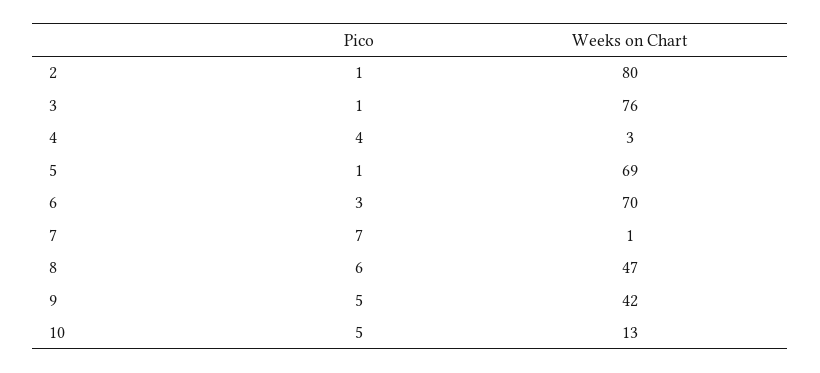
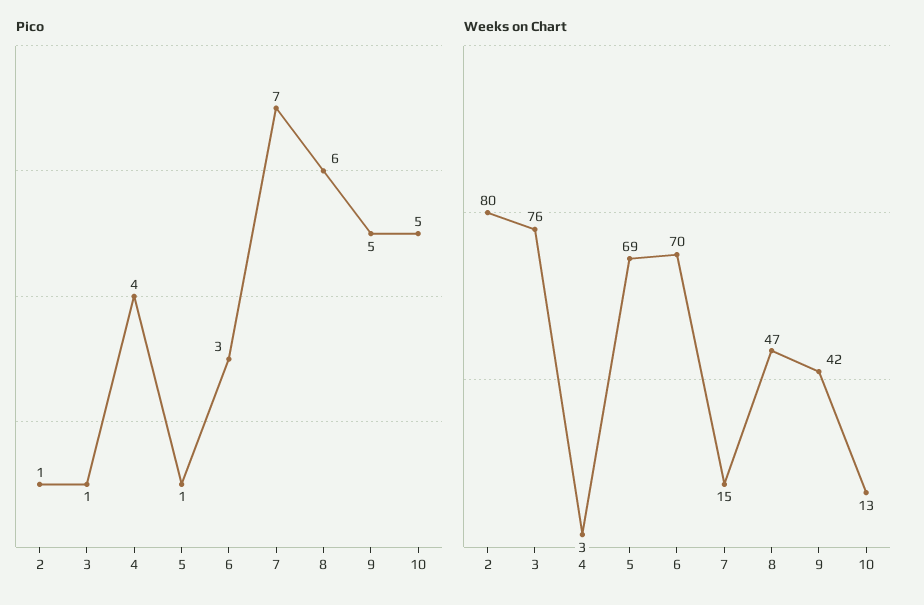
Weeks on Chart, 7: 1 -> 15

